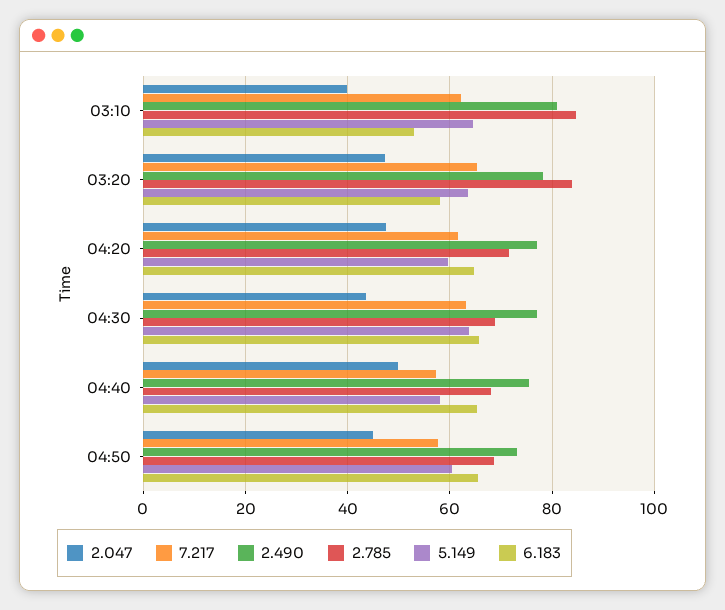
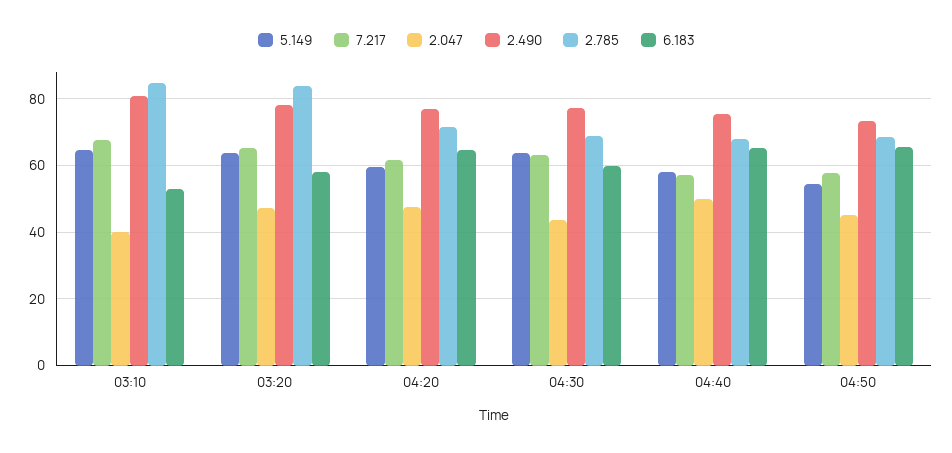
7.217, 03:10: 62 -> 68
6.183, 04:30: 66 -> 60
5.149, 04:50: 60 -> 54

